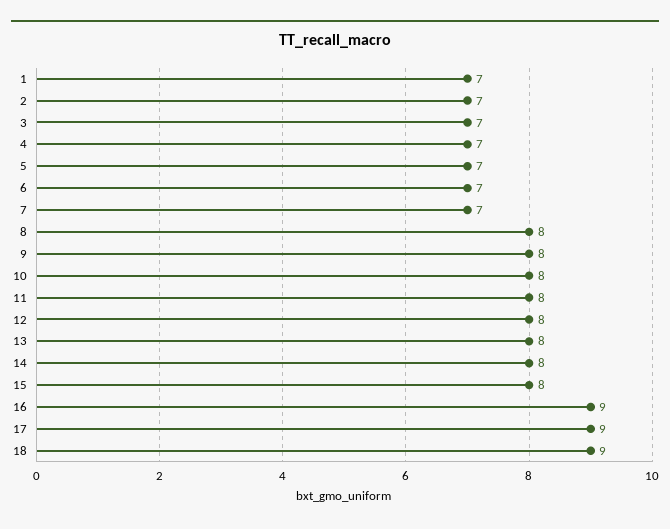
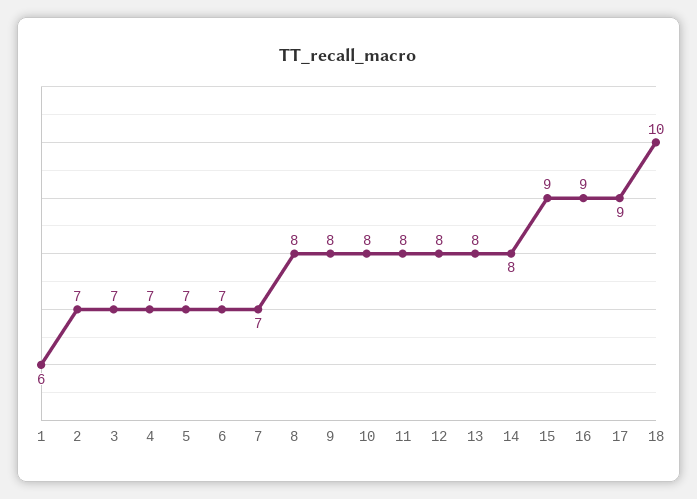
1: 7 -> 6
15: 8 -> 9
18: 9 -> 10

